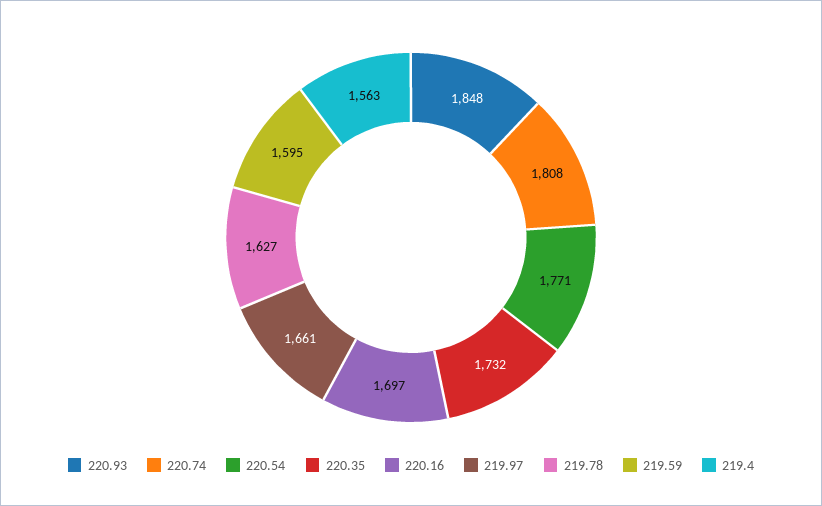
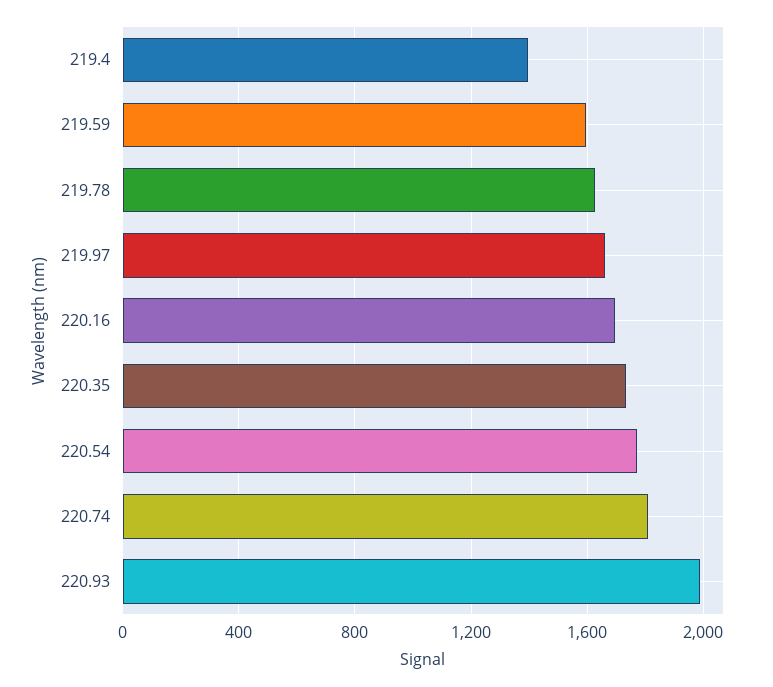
220.93: 1848 -> 2000
219.4: 1563 -> 1400

